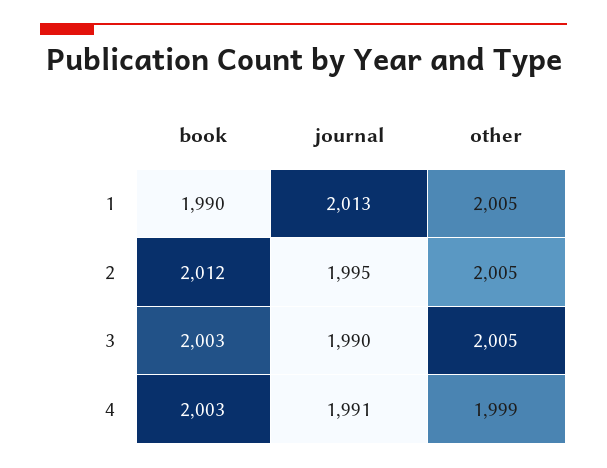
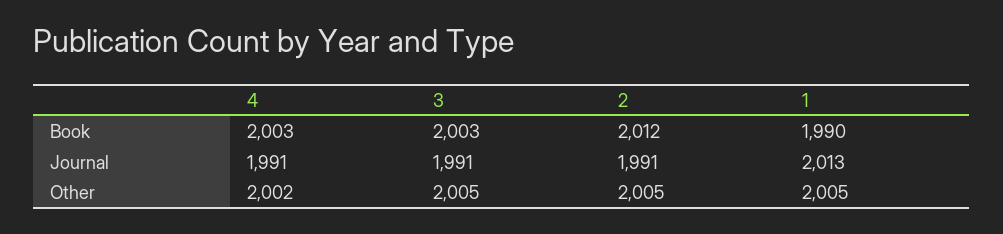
journal, 2: 1995 -> 1991
journal, 3: 1990 -> 1991
other, 4: 1999 -> 2002

